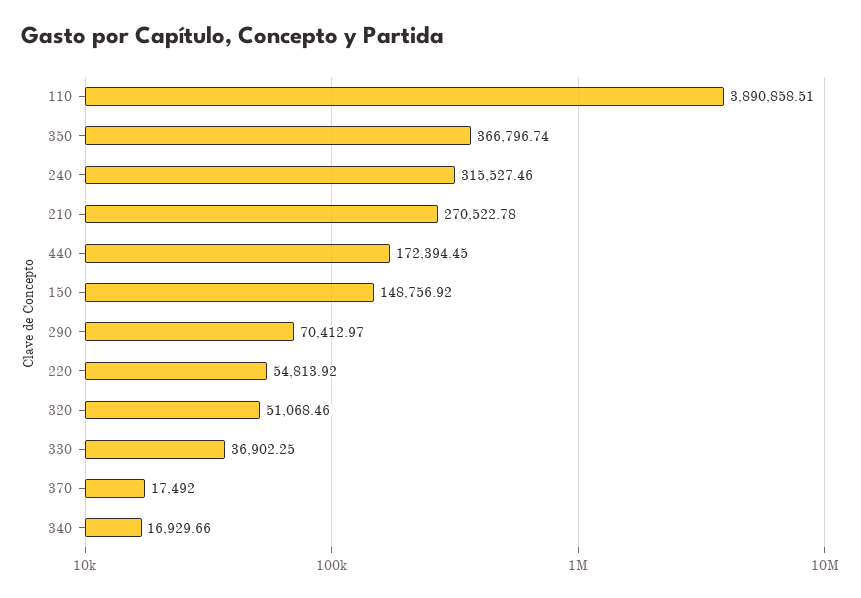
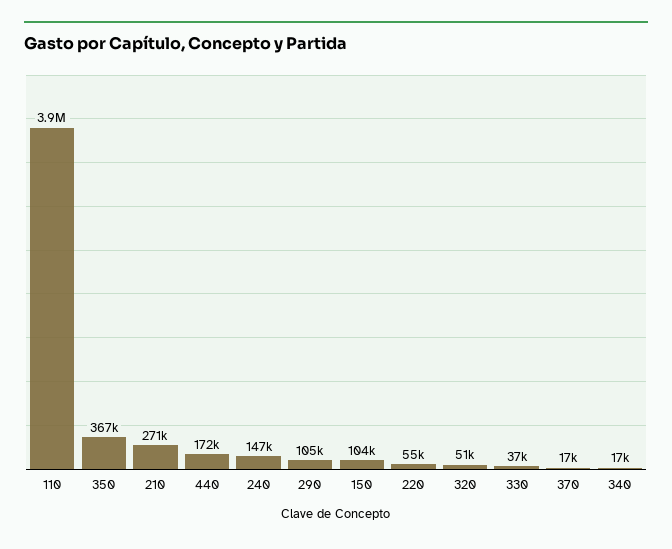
240: 315527.46 -> 147000
150: 148756.92 -> 104000
290: 70412.97 -> 105000

